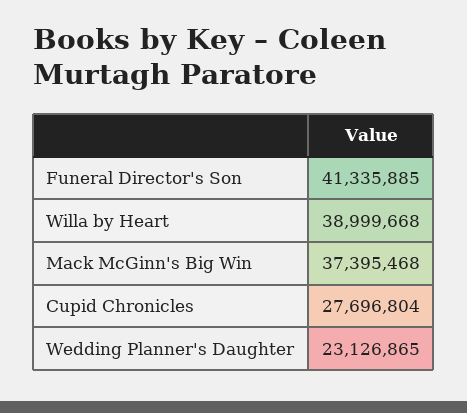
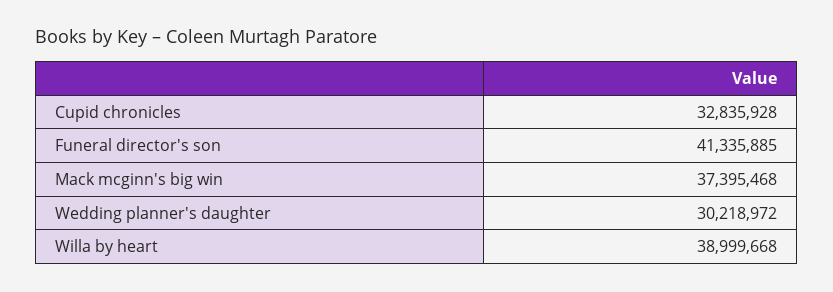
Cupid Chronicles: 27696804 -> 32835928
Wedding Planner's Daughter: 23126865 -> 30218972

